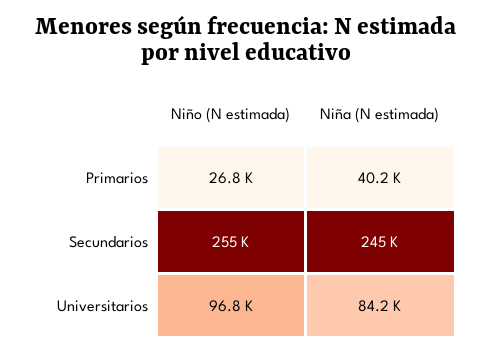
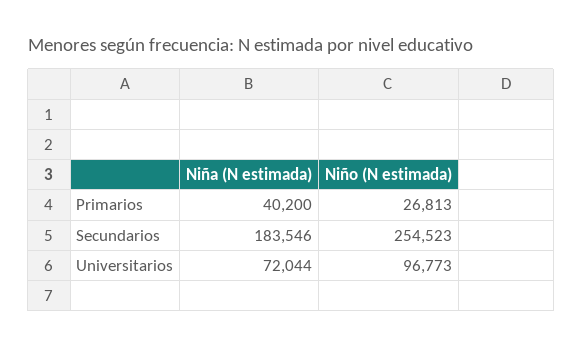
Niña (N estimada), Secundarios: 245000 -> 183546
Niña (N estimada), Universitarios: 84200 -> 72044

